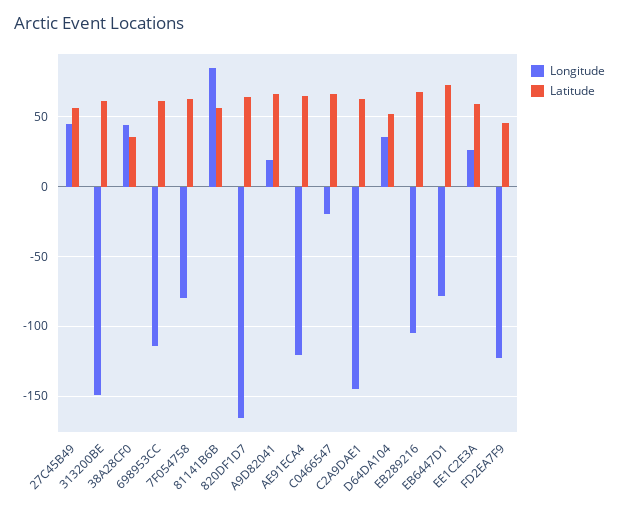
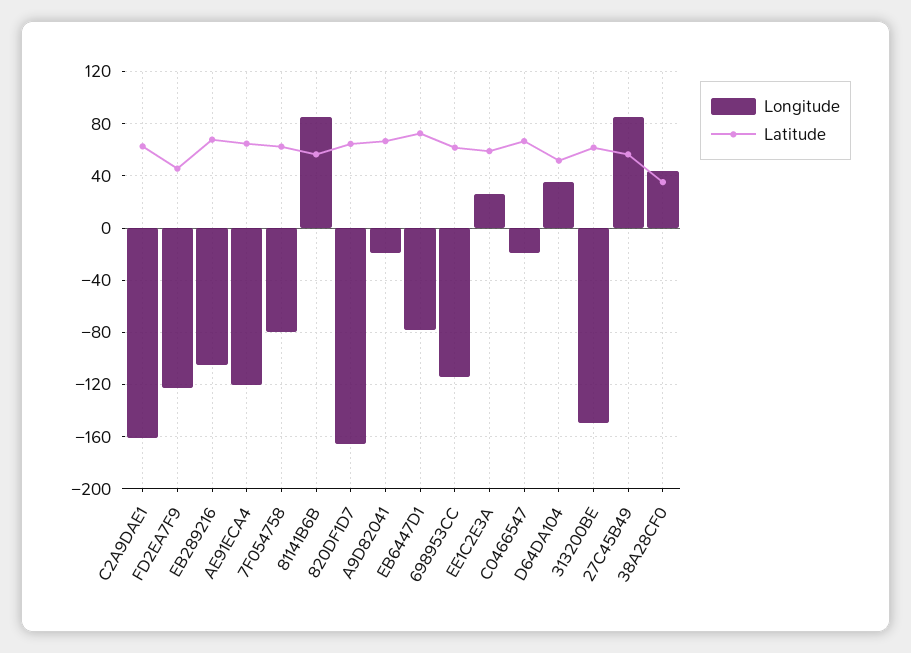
Longitude, 27C45B49: 45 -> 85
Longitude, A9D82041: 20 -> -20
Longitude, C2A9DAE1: -145 -> -160

